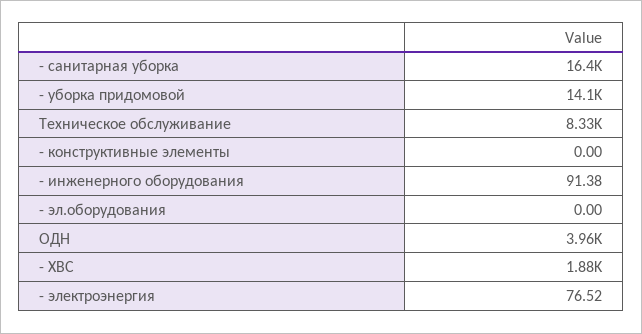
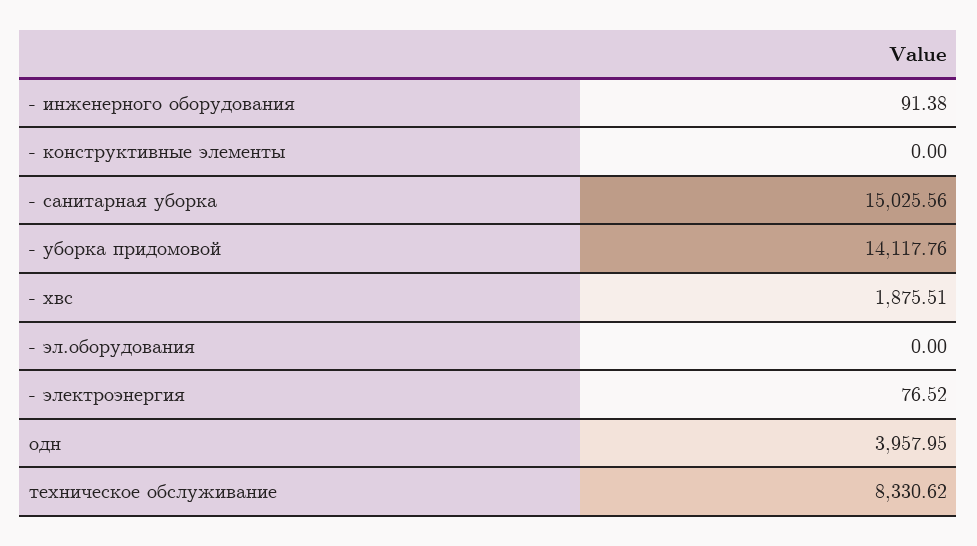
- санитарная уборка: 16400 -> 15025.56

